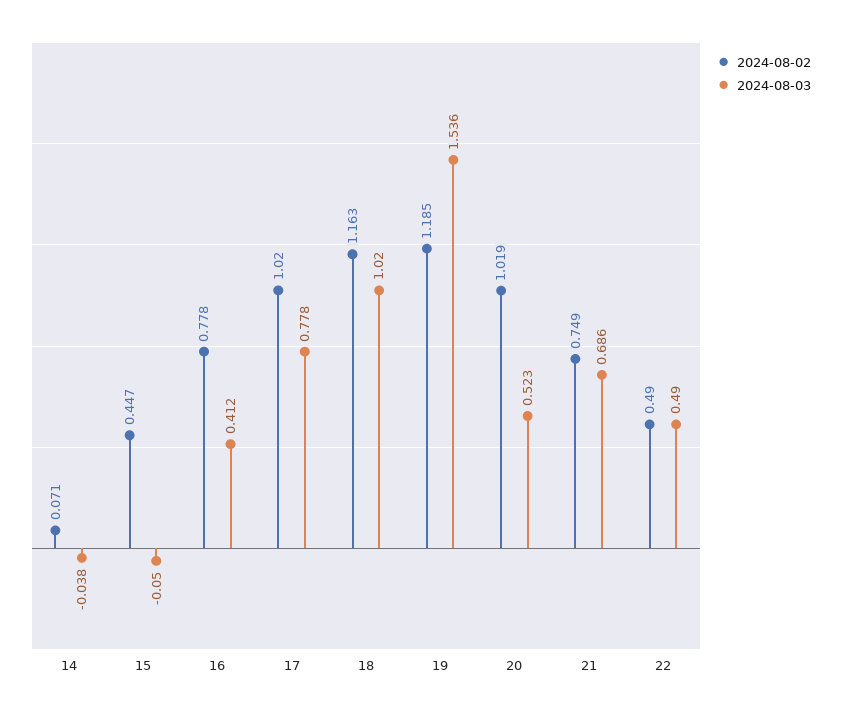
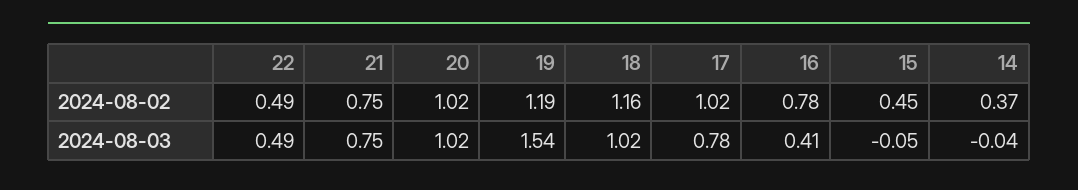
2024-08-02, 14: 0.071 -> 0.37
2024-08-03, 20: 0.523 -> 1.02
2024-08-03, 21: 0.686 -> 0.75

